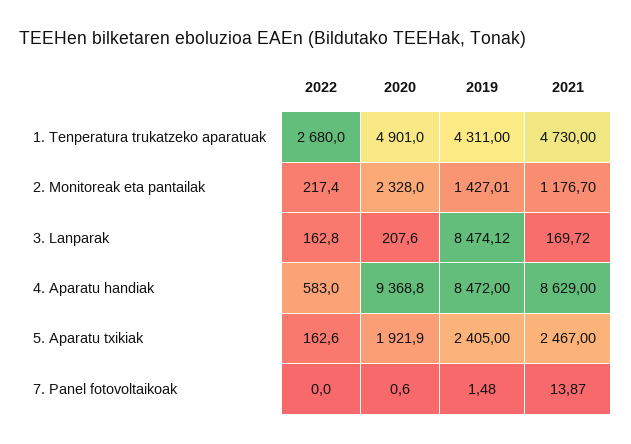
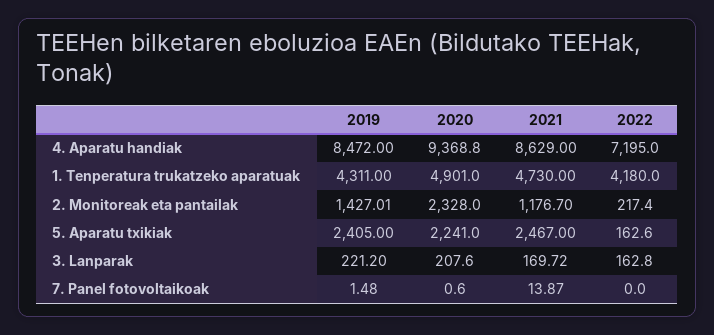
2022, 1. Tenperatura trukatzeko aparatuak: 2680 -> 4180
2019, 3. Lanparak: 8474.12 -> 221.2
2022, 4. Aparatu handiak: 583 -> 7195
2020, 5. Aparatu txikiak: 1921.9 -> 2241

